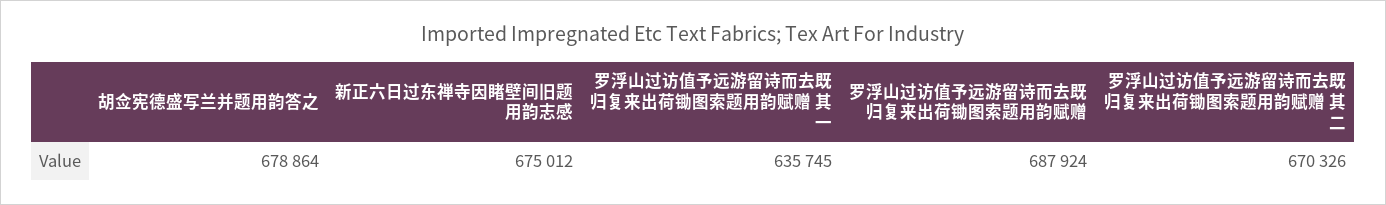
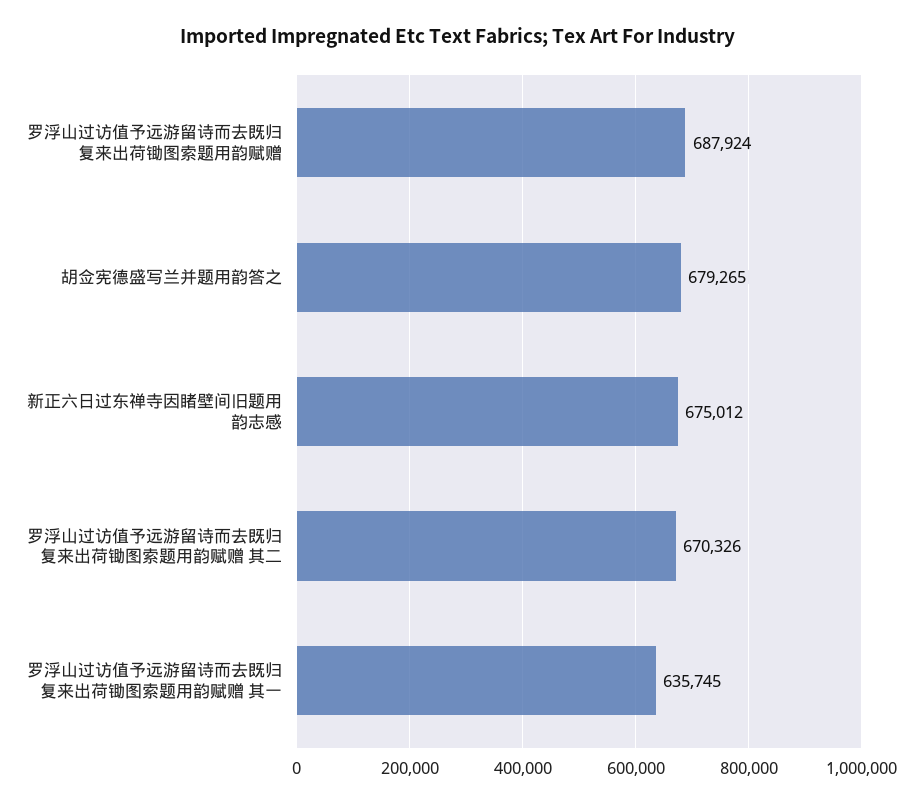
胡佥宪德盛写兰并题用韵答之: 678864 -> 679265

